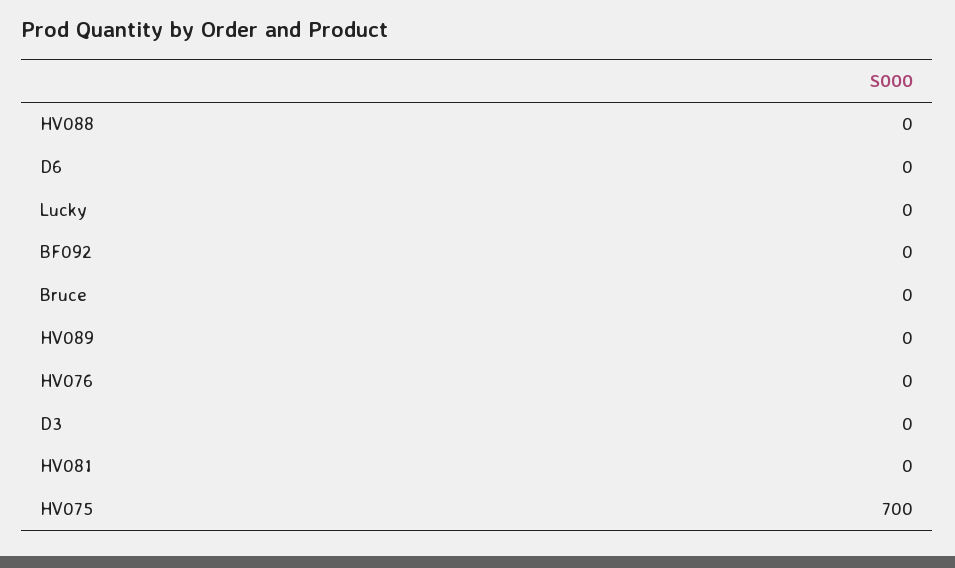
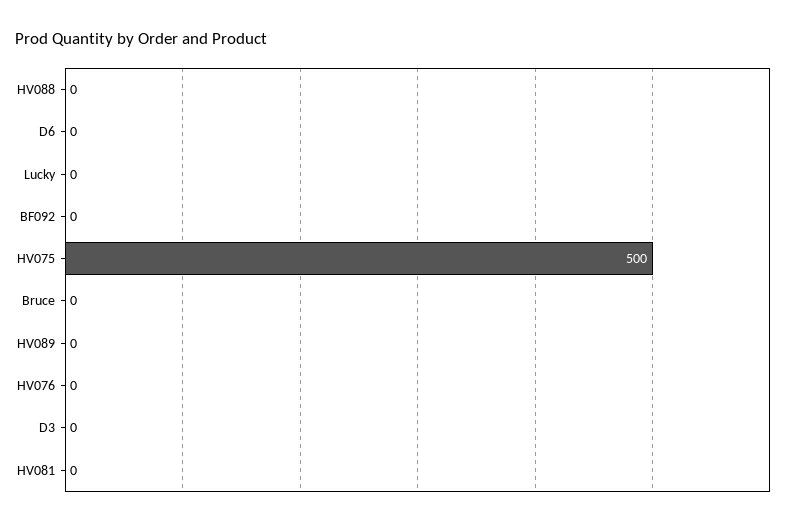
HV075: 700 -> 500

